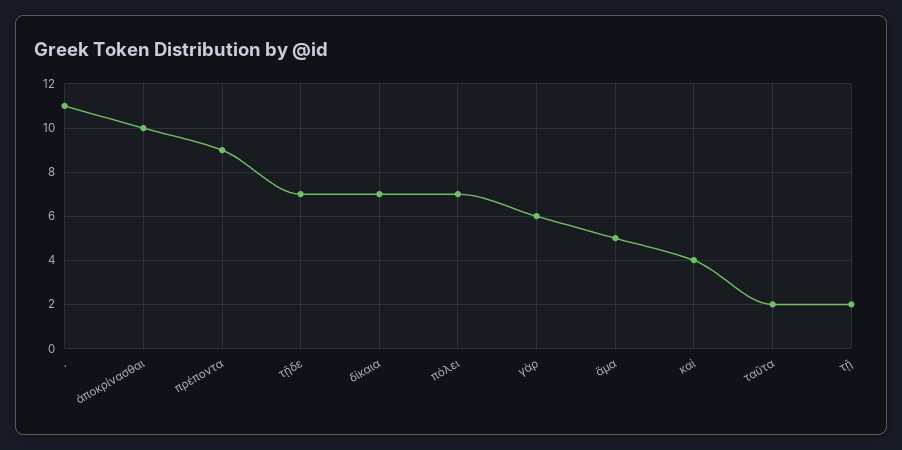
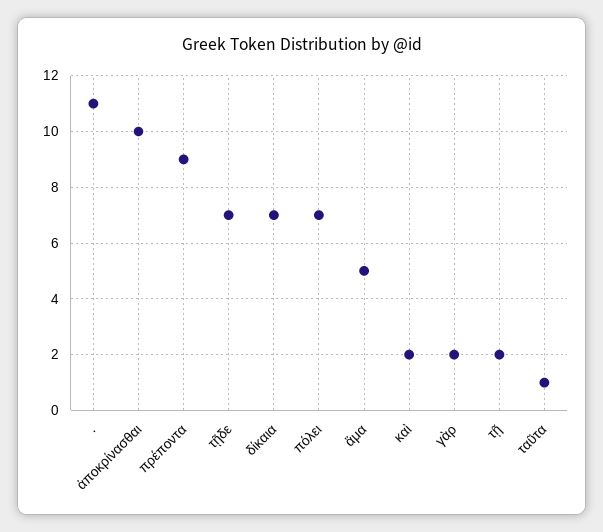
γὰρ: 6 -> 2
καὶ: 4 -> 2
ταῦτα: 2 -> 1

